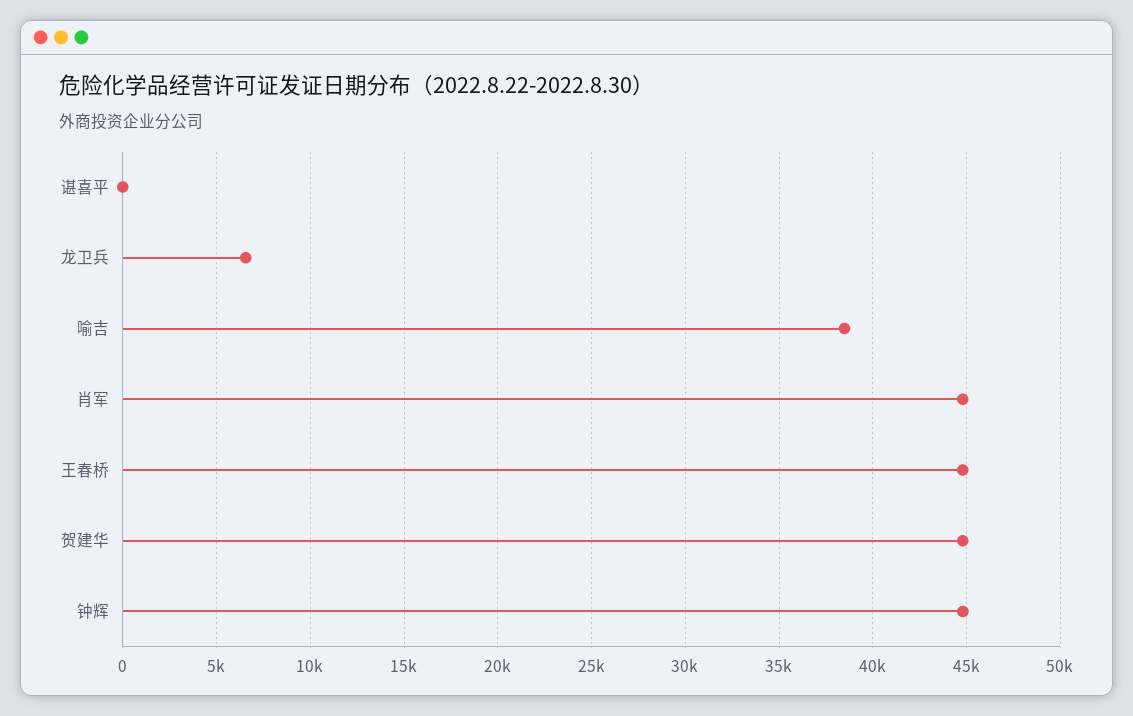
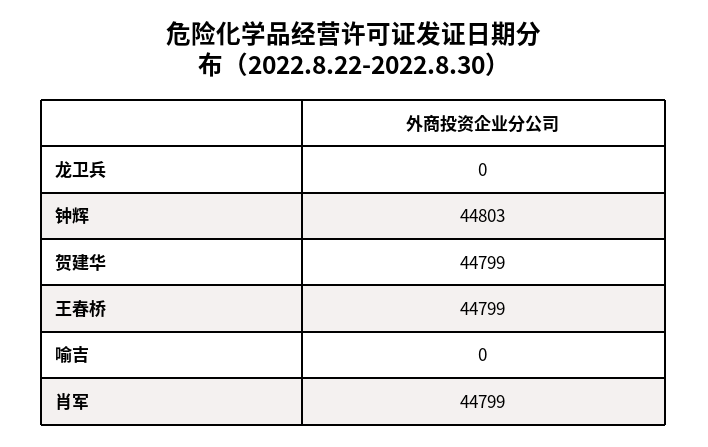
谌喜平: 0 -> none
龙卫兵: 6500 -> 0
喻吉: 38500 -> 0

